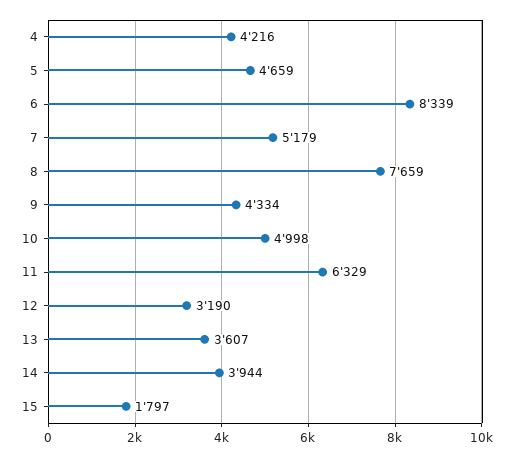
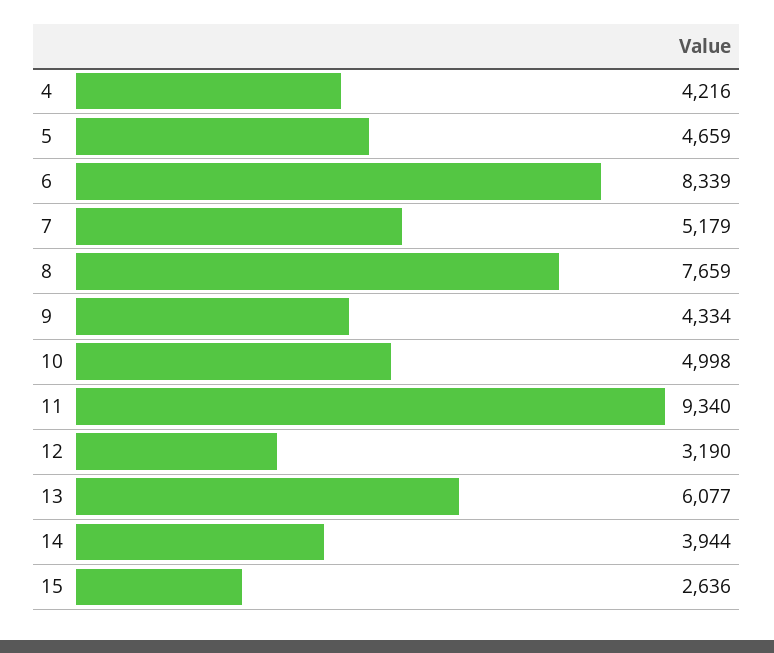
11: 6329 -> 9340
13: 3607 -> 6077
15: 1797 -> 2636

